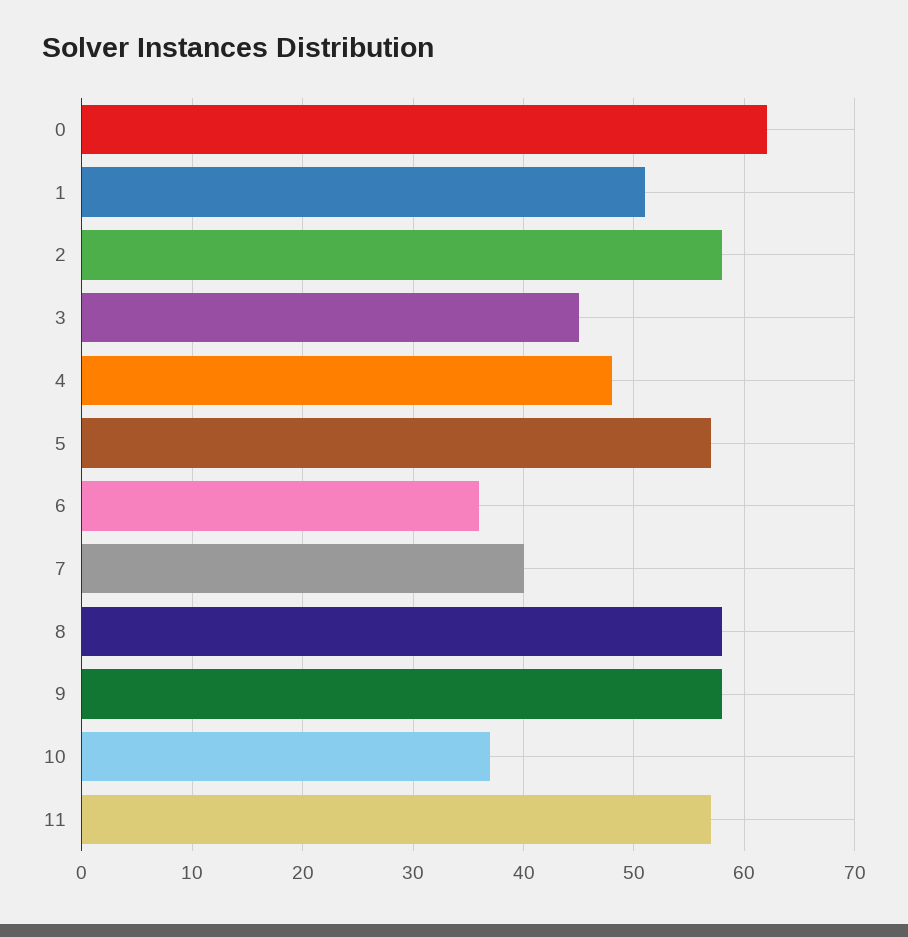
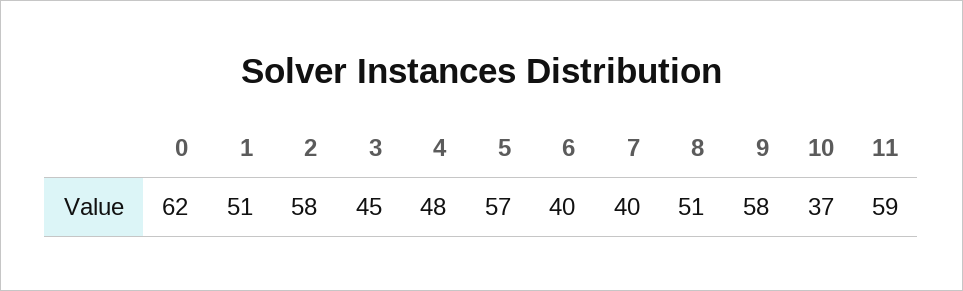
6: 36 -> 40
8: 58 -> 51
11: 57 -> 59

